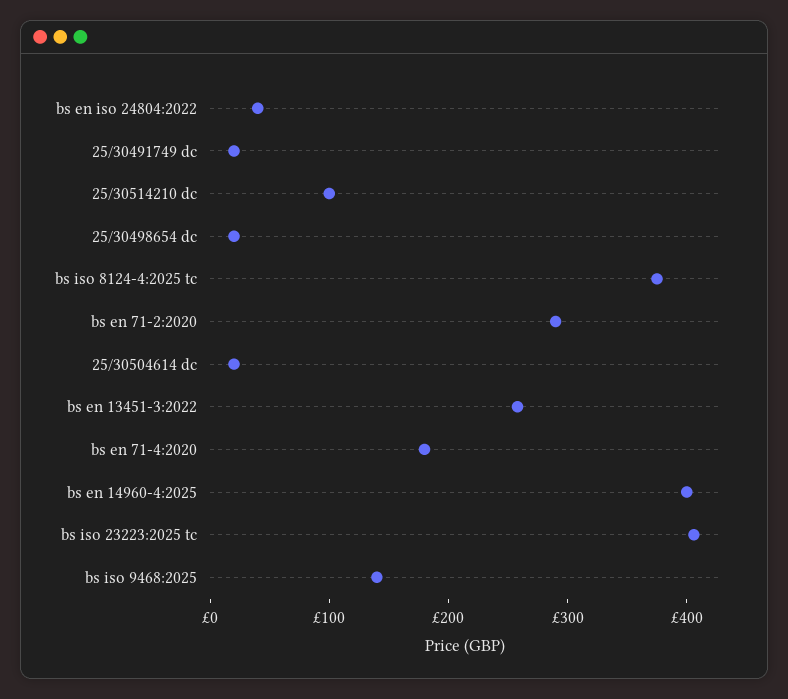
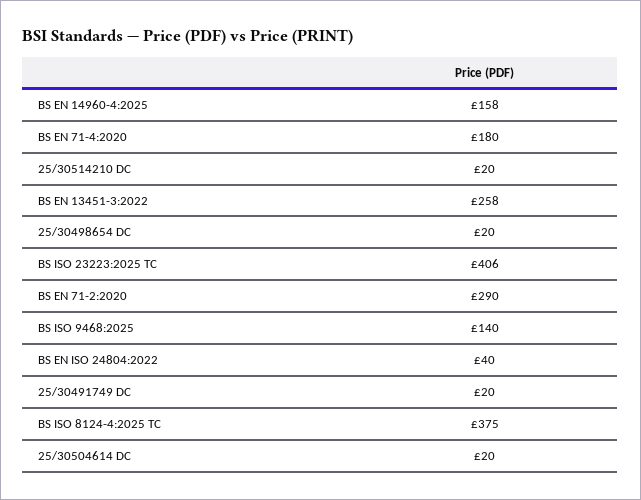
25/30514210 dc: 100 -> 20
bs en 14960-4:2025: 400 -> 158

